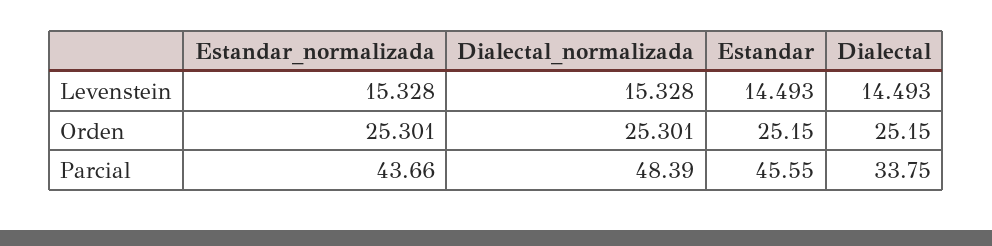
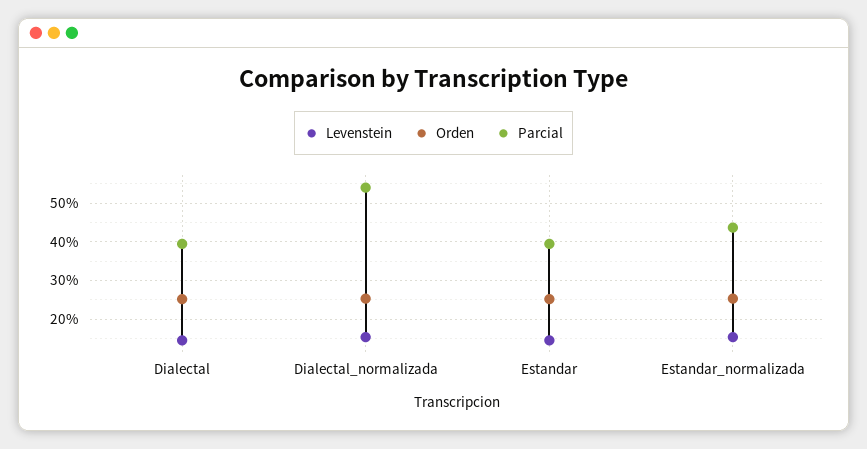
Parcial, Dialectal_normalizada: 48.39 -> 54
Parcial, Estandar: 45.55 -> 40
Parcial, Dialectal: 33.75 -> 40

